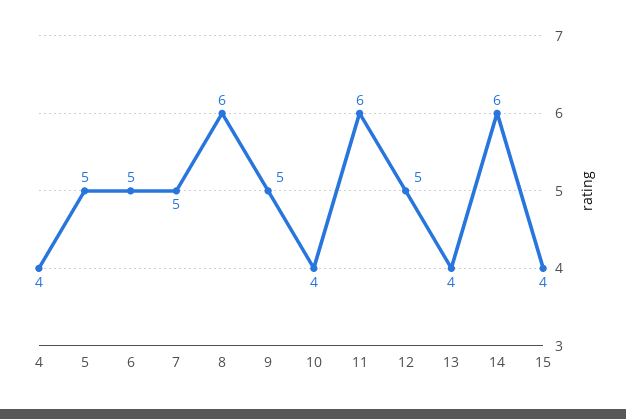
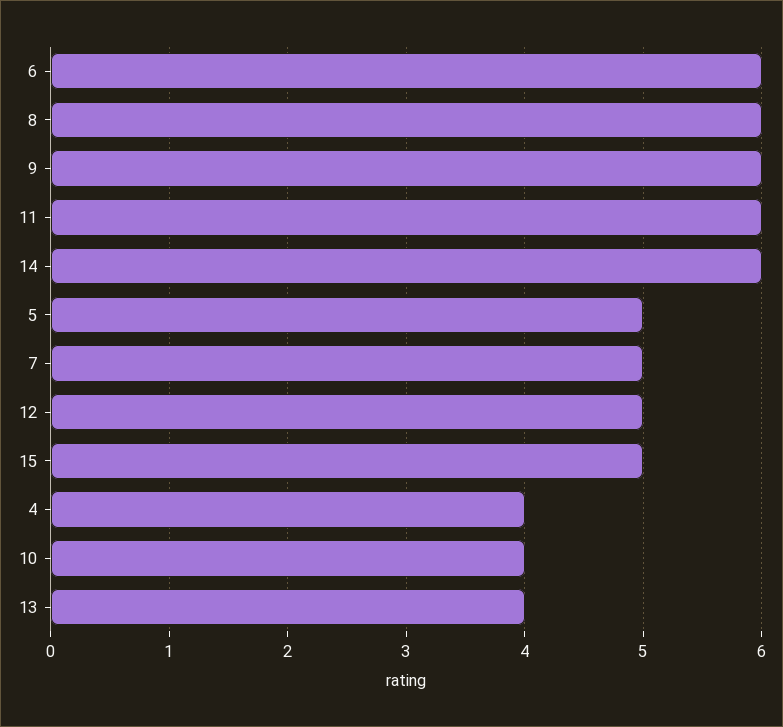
6: 5 -> 6
9: 5 -> 6
15: 4 -> 5

